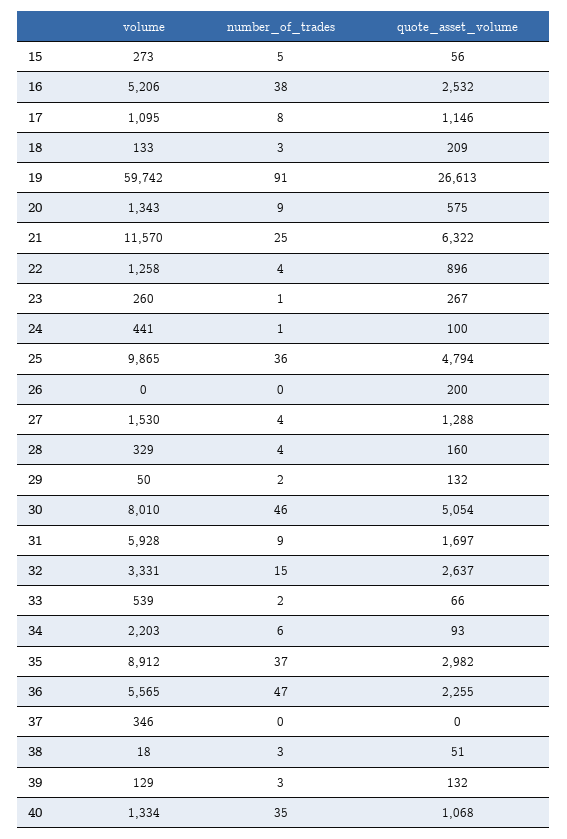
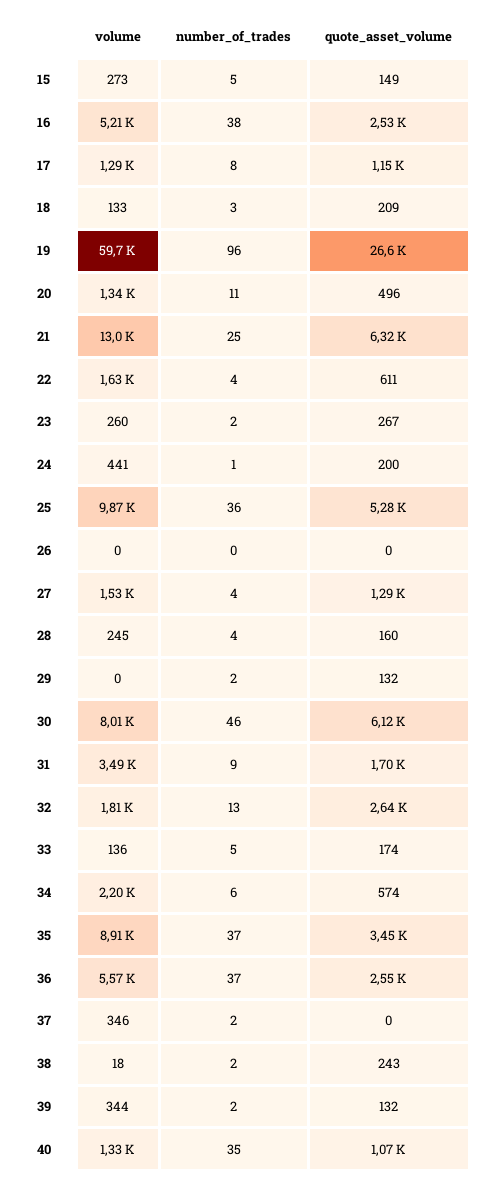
quote_asset_volume, 15: 56 -> 149
volume, 17: 1095 -> 1290
number_of_trades, 19: 91 -> 96
number_of_trades, 20: 9 -> 11
quote_asset_volume, 20: 575 -> 496
volume, 21: 11570 -> 13000
volume, 22: 1258 -> 1630
quote_asset_volume, 22: 896 -> 611
number_of_trades, 23: 1 -> 2
quote_asset_volume, 24: 100 -> 200
quote_asset_volume, 25: 4794 -> 5280
quote_asset_volume, 26: 200 -> 0
volume, 28: 329 -> 245
volume, 29: 50 -> 0
quote_asset_volume, 30: 5054 -> 6120
volume, 31: 5928 -> 3490
volume, 32: 3331 -> 1810
number_of_trades, 32: 15 -> 13
volume, 33: 539 -> 136
number_of_trades, 33: 2 -> 5
quote_asset_volume, 33: 66 -> 174
quote_asset_volume, 34: 93 -> 574
quote_asset_volume, 35: 2982 -> 3450
number_of_trades, 36: 47 -> 37
quote_asset_volume, 36: 2255 -> 2550
number_of_trades, 37: 0 -> 2
number_of_trades, 38: 3 -> 2
quote_asset_volume, 38: 51 -> 243
volume, 39: 129 -> 344
number_of_trades, 39: 3 -> 2

